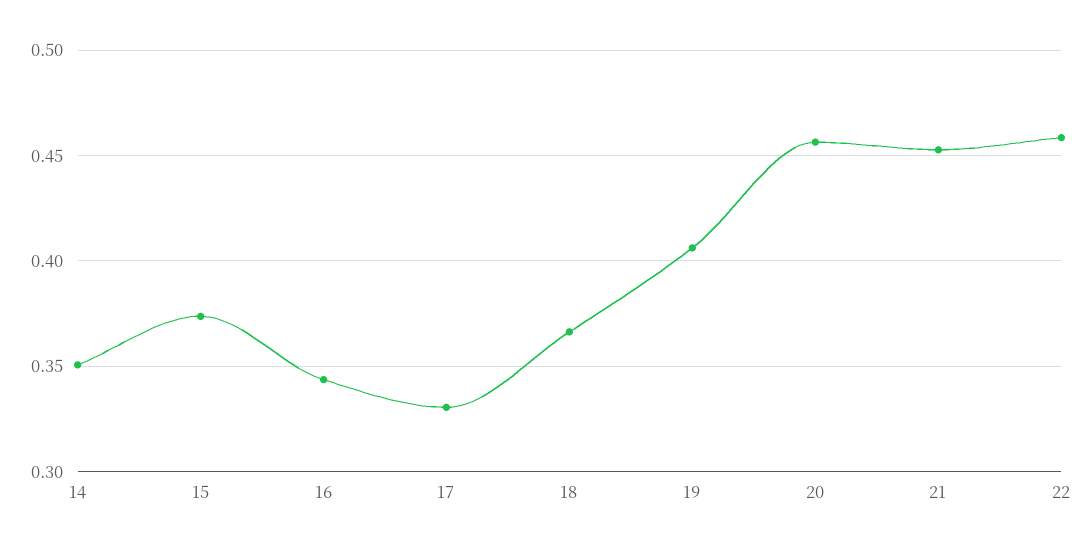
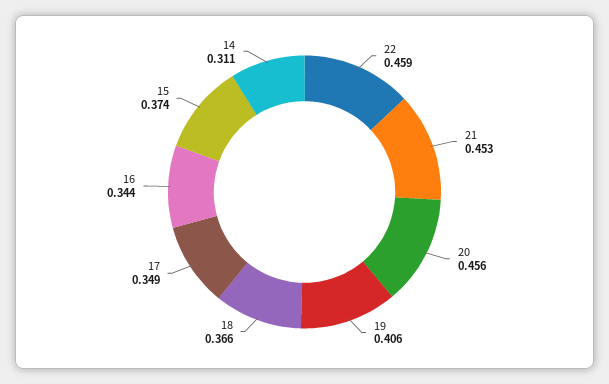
14: 0.35 -> 0.311
17: 0.33 -> 0.349

